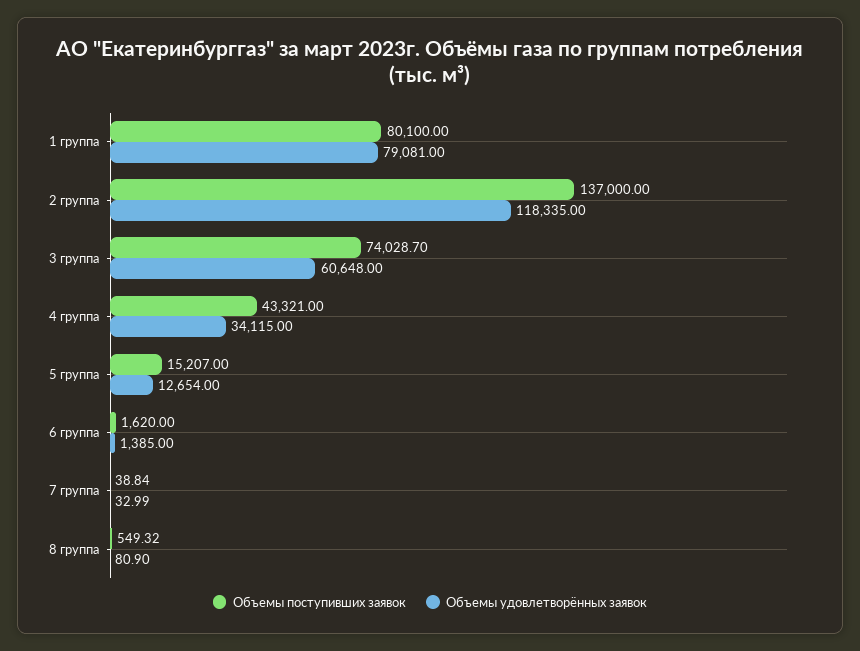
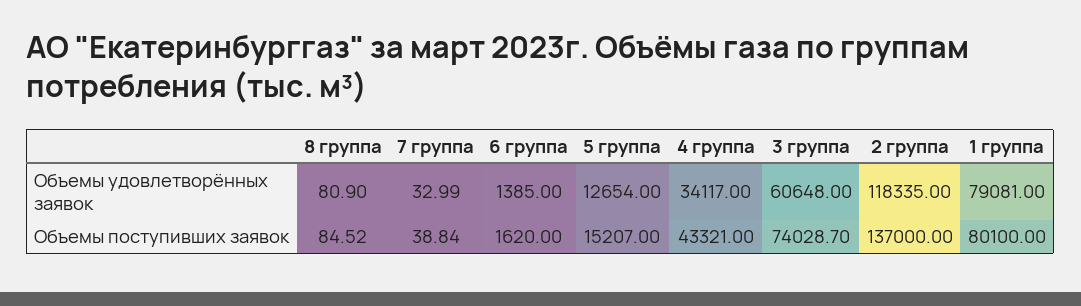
Объемы удовлетворённых заявок, 4 группа: 34115 -> 34117
Объемы поступивших заявок, 8 группа: 549.32 -> 84.52

